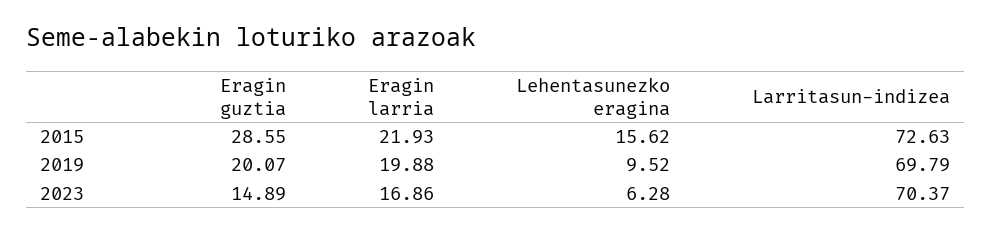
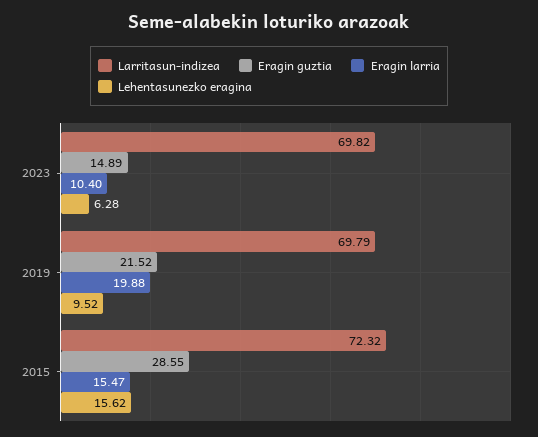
Eragin larria, 2015: 21.93 -> 15.47
Larritasun-indizea, 2015: 72.63 -> 72.32
Eragin guztia, 2019: 20.07 -> 21.52
Eragin larria, 2023: 16.86 -> 10.4
Larritasun-indizea, 2023: 70.37 -> 69.82

